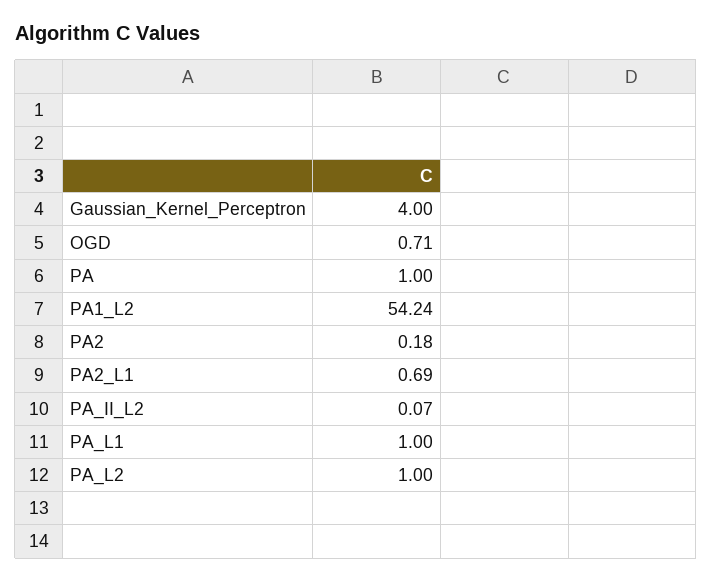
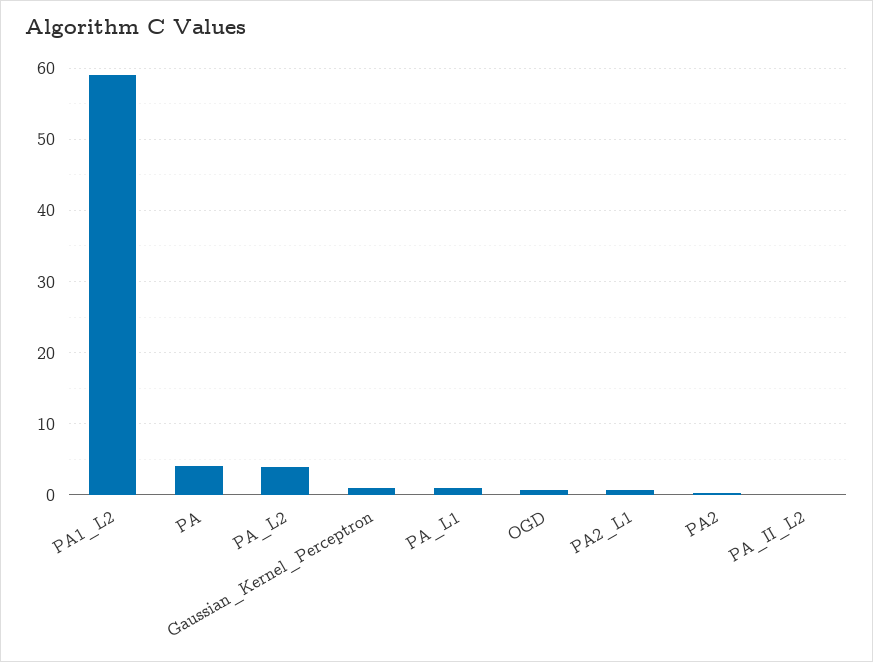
Gaussian_Kernel_Perceptron: 4 -> 1
PA: 1 -> 4
PA1_L2: 54.24 -> 59
PA_L2: 1 -> 4

